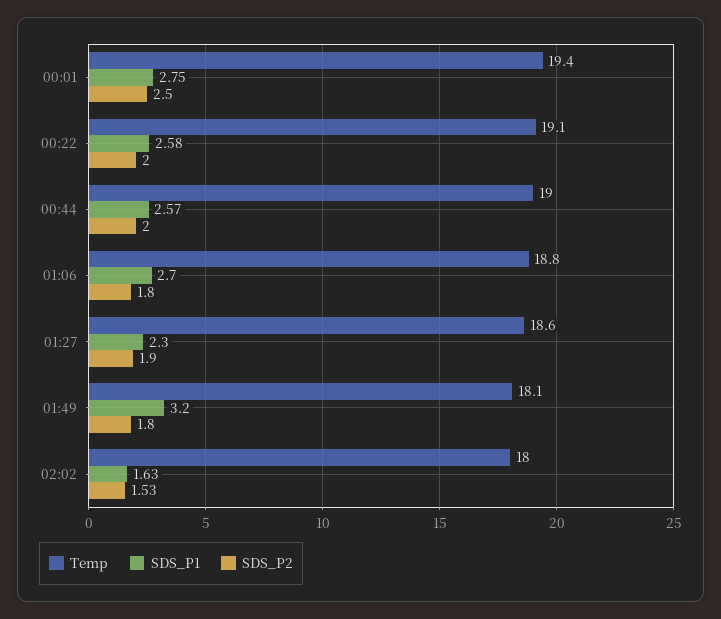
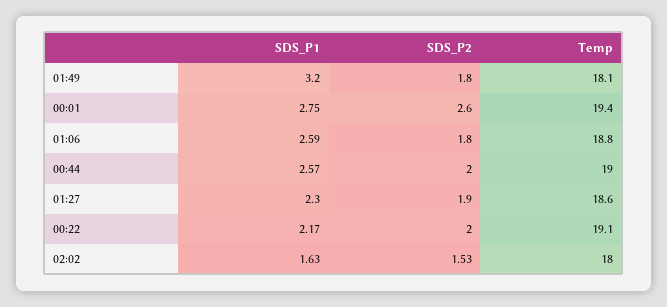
SDS_P2, 00:01: 2.5 -> 2.6
SDS_P1, 00:22: 2.58 -> 2.17
SDS_P1, 01:06: 2.7 -> 2.59

